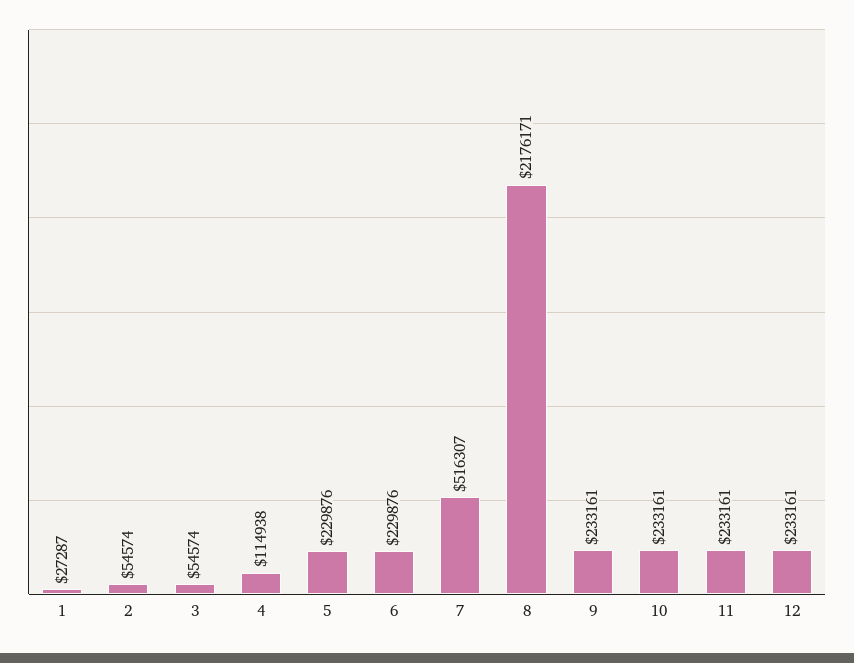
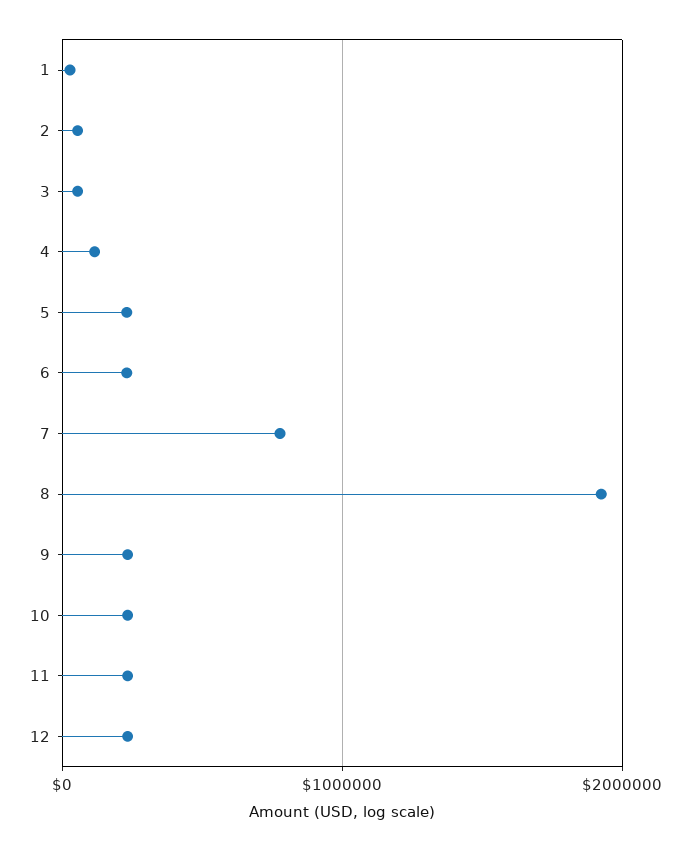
7: 516307 -> 800000
8: 2176171 -> 1900000

